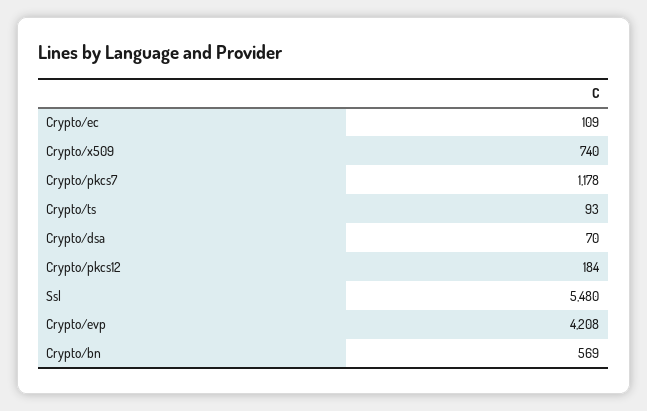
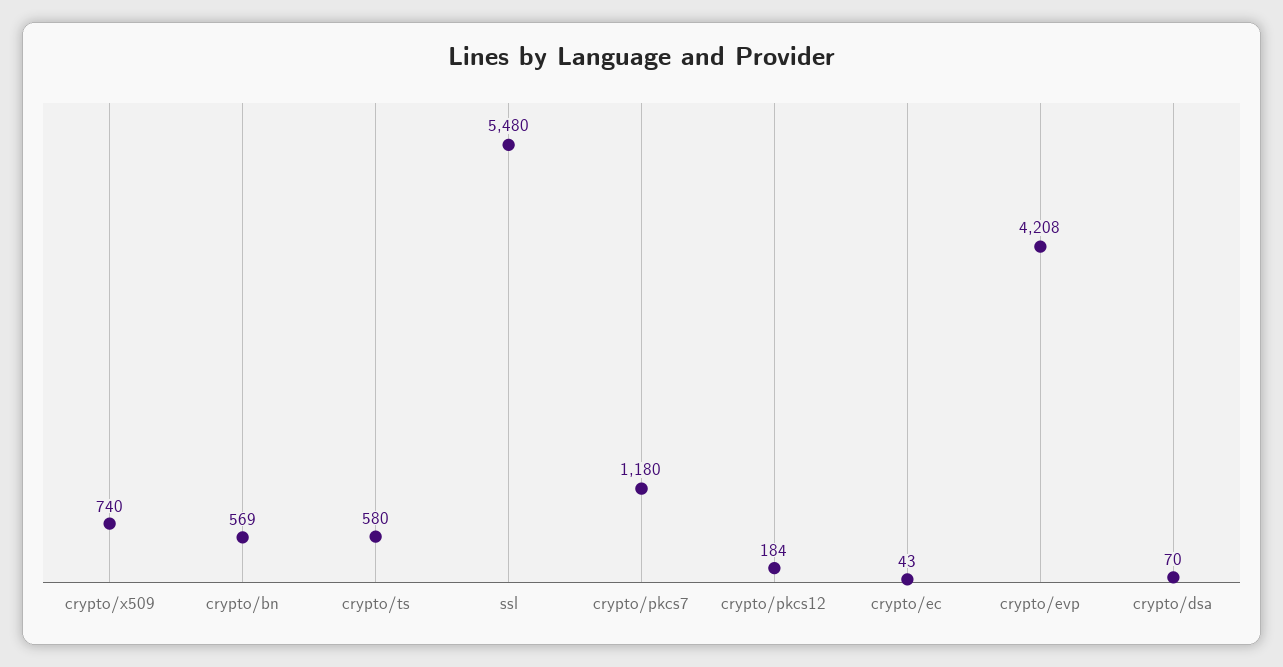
Crypto/ec: 109 -> 43
Crypto/pkcs7: 1178 -> 1180
Crypto/ts: 93 -> 580

